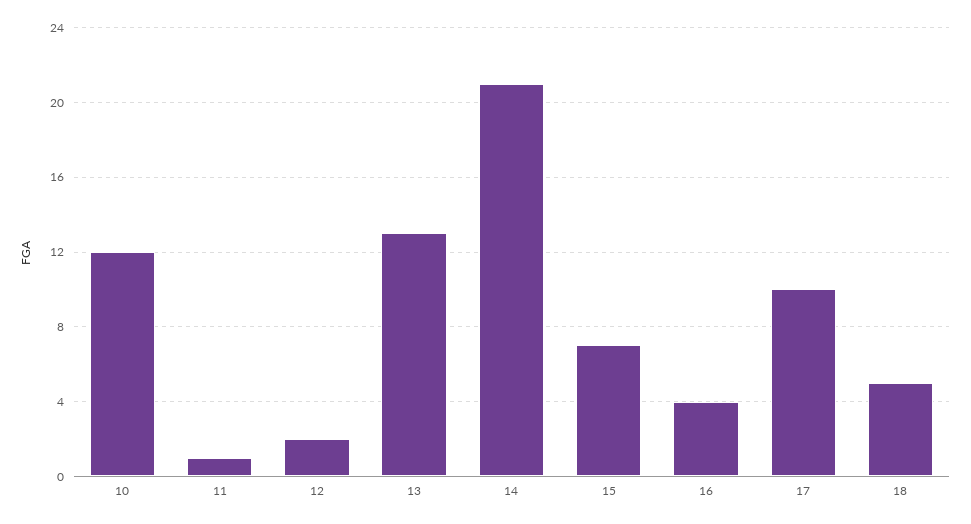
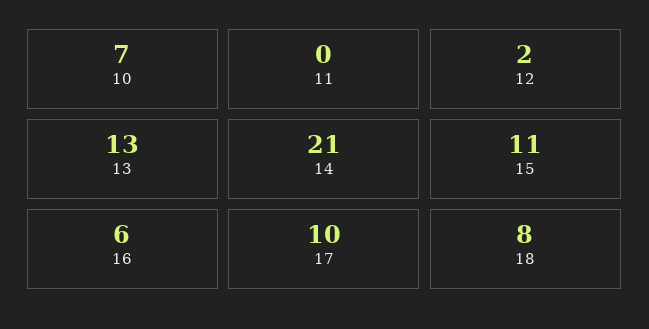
10: 12 -> 7
11: 1 -> 0
15: 7 -> 11
16: 4 -> 6
18: 5 -> 8

